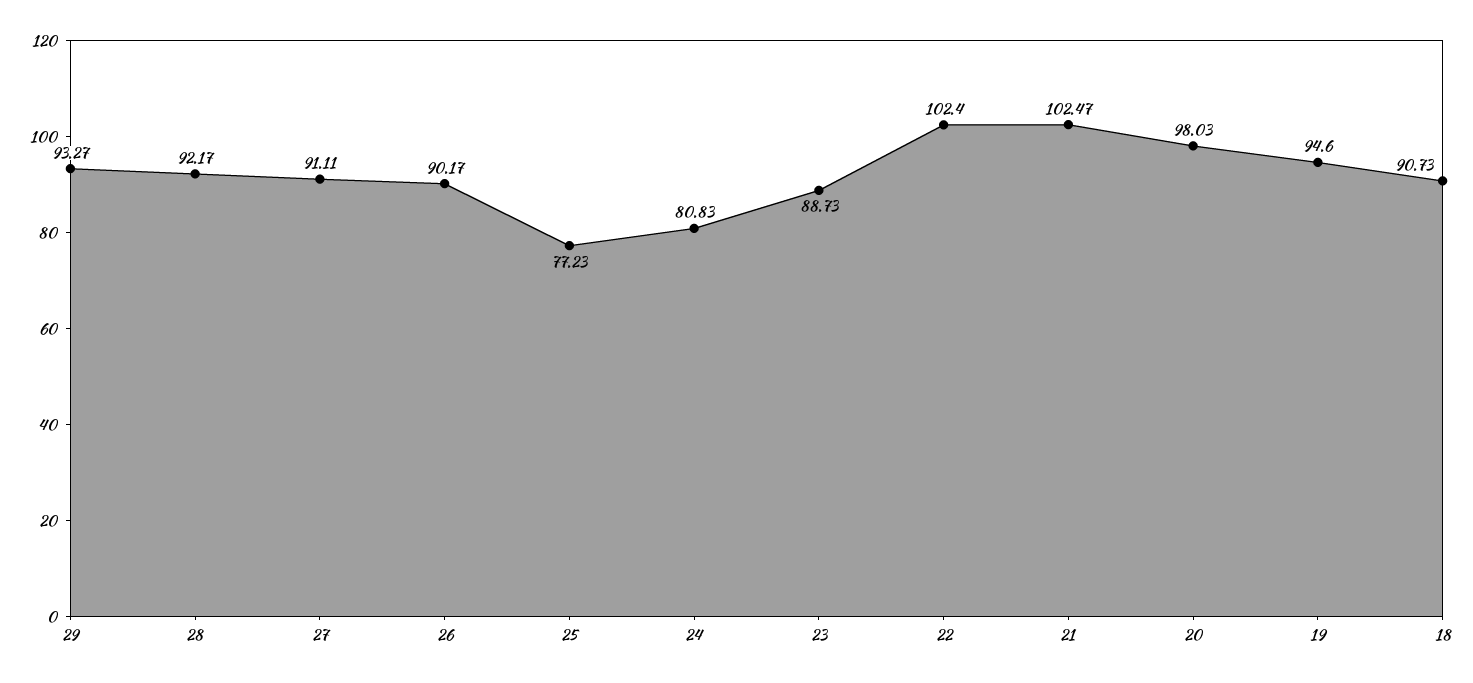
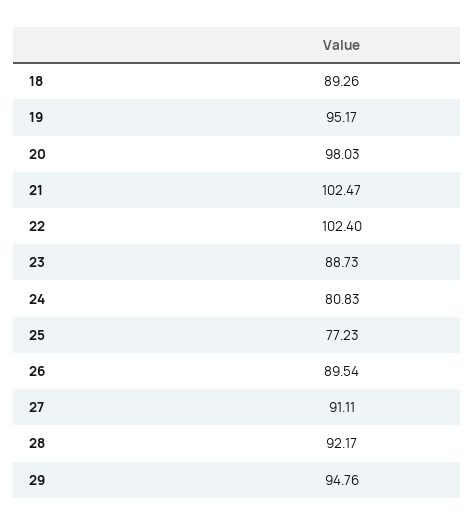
29: 93.27 -> 94.76
26: 90.17 -> 89.54
19: 94.6 -> 95.17
18: 90.73 -> 89.26

